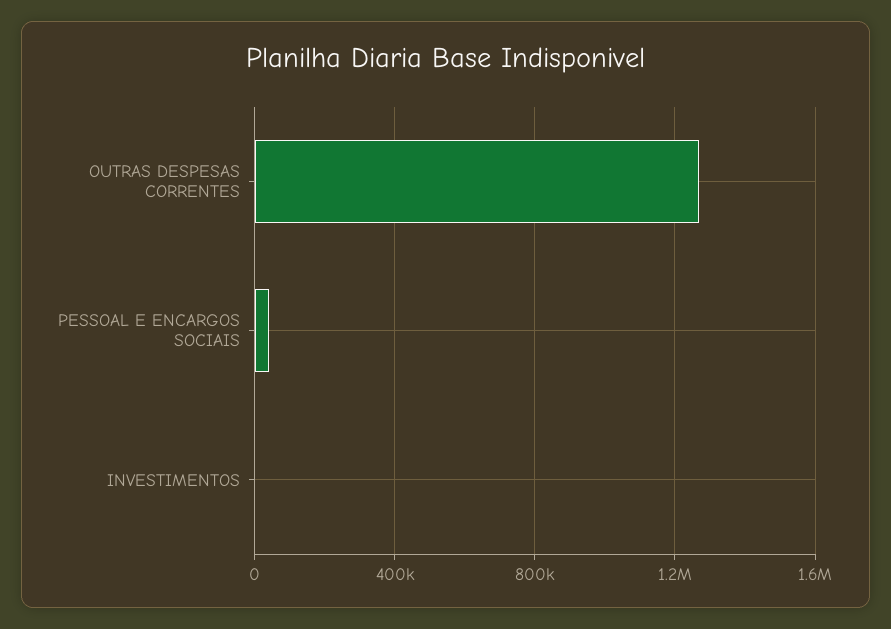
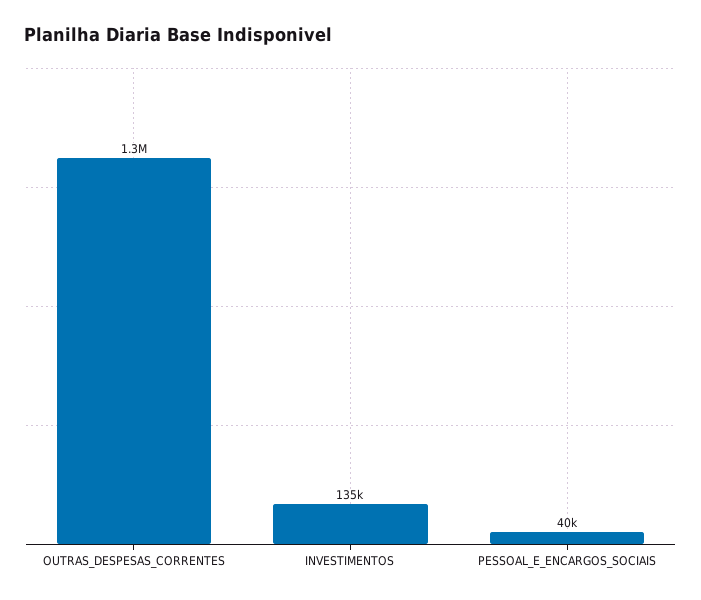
INVESTIMENTOS: 0 -> 135000

